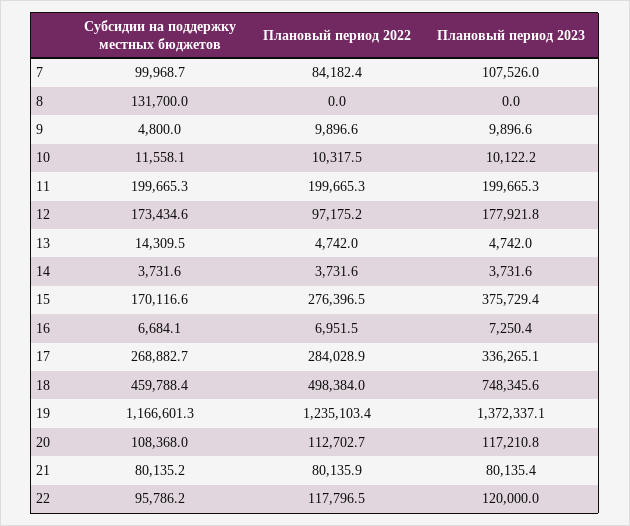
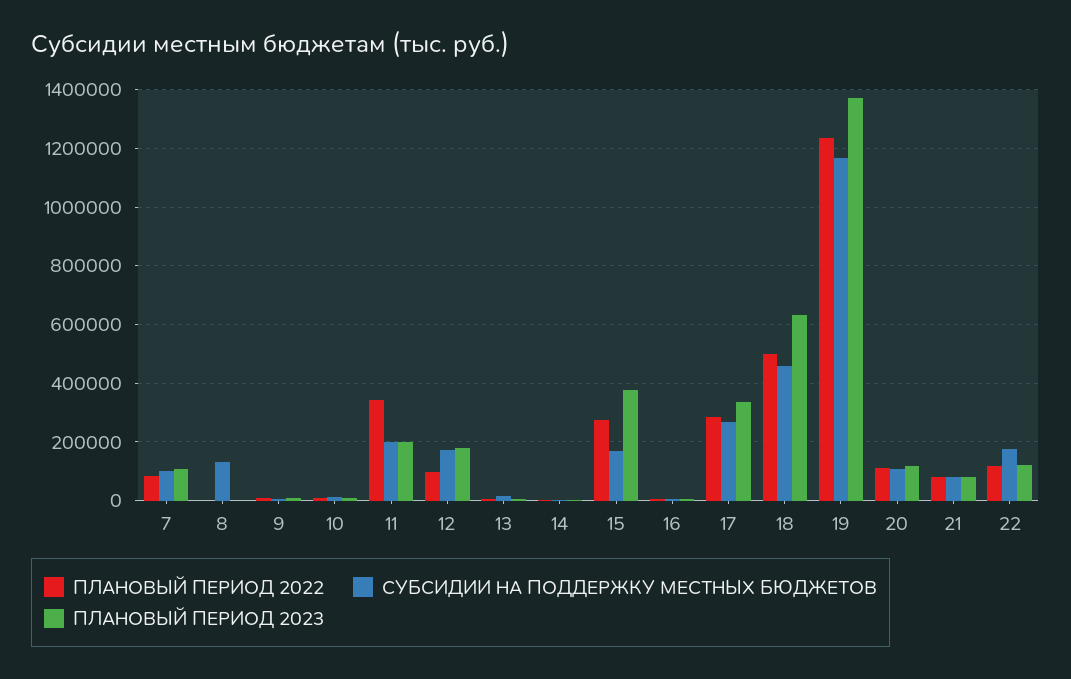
Плановый период 2022, 11: 199665.3 -> 350000
Плановый период 2023, 18: 748345.6 -> 625000
Субсидии на поддержку местных бюджетов, 22: 95786.2 -> 175000

